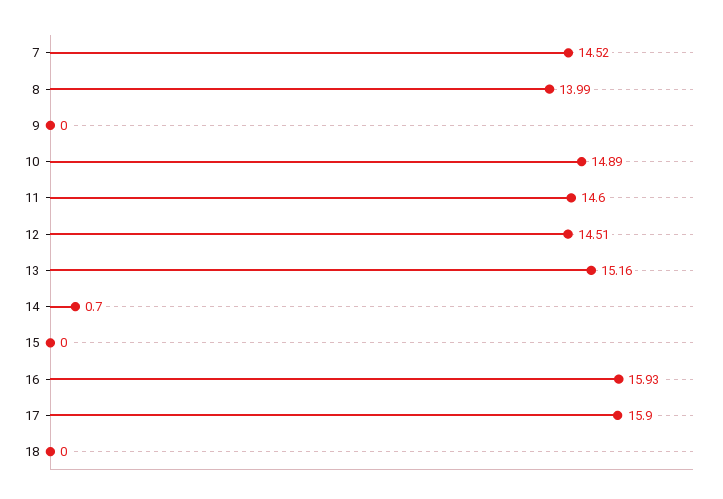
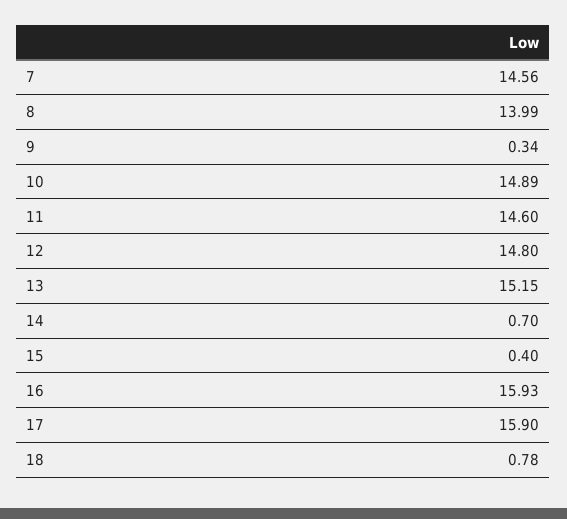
7: 14.52 -> 14.56
9: 0 -> 0.34
12: 14.51 -> 14.8
13: 15.16 -> 15.15
15: 0 -> 0.4
18: 0 -> 0.78

